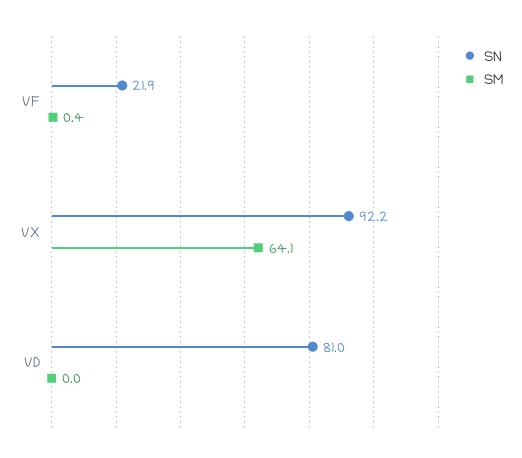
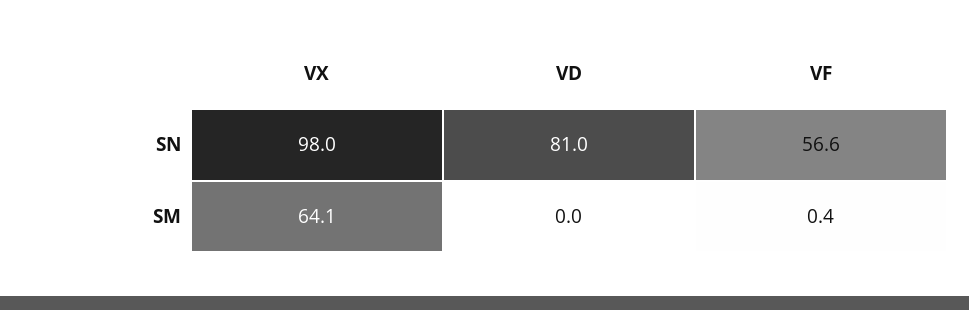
SN, VF: 21.9 -> 56.6
SN, VX: 92.2 -> 98

